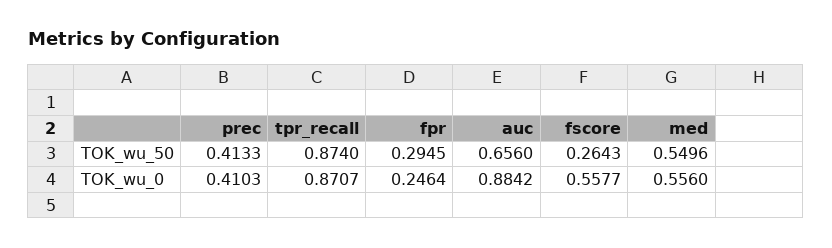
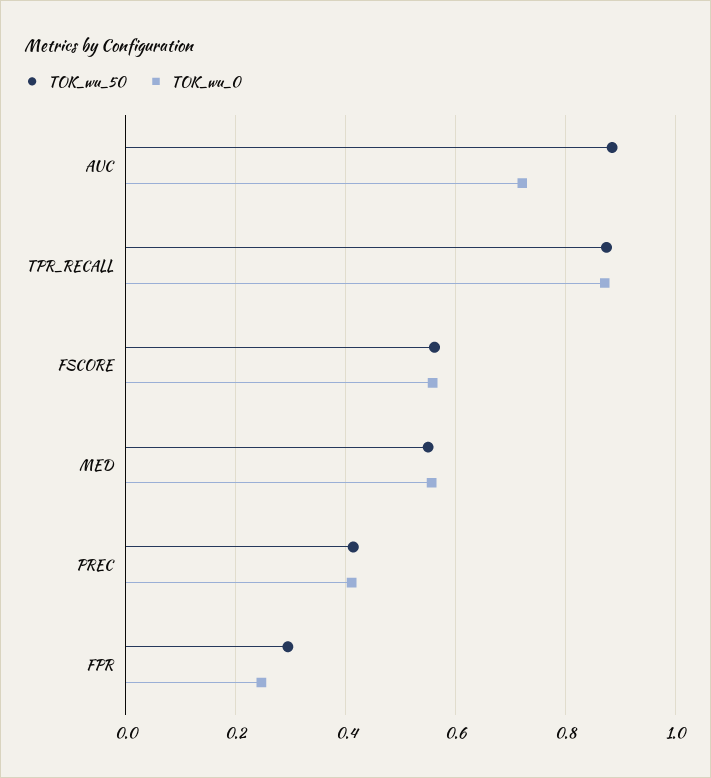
TOK_wu_50, auc: 0.656 -> 0.88
TOK_wu_50, fscore: 0.2643 -> 0.56
TOK_wu_0, auc: 0.8842 -> 0.72

